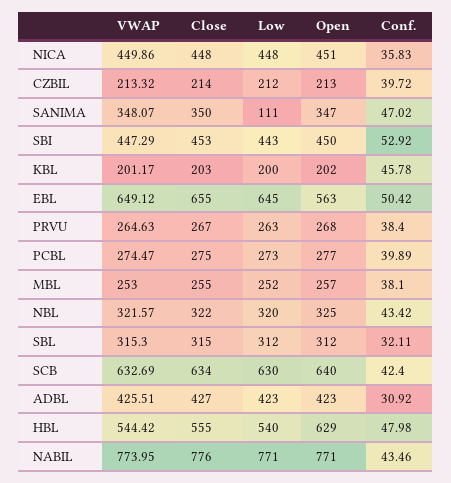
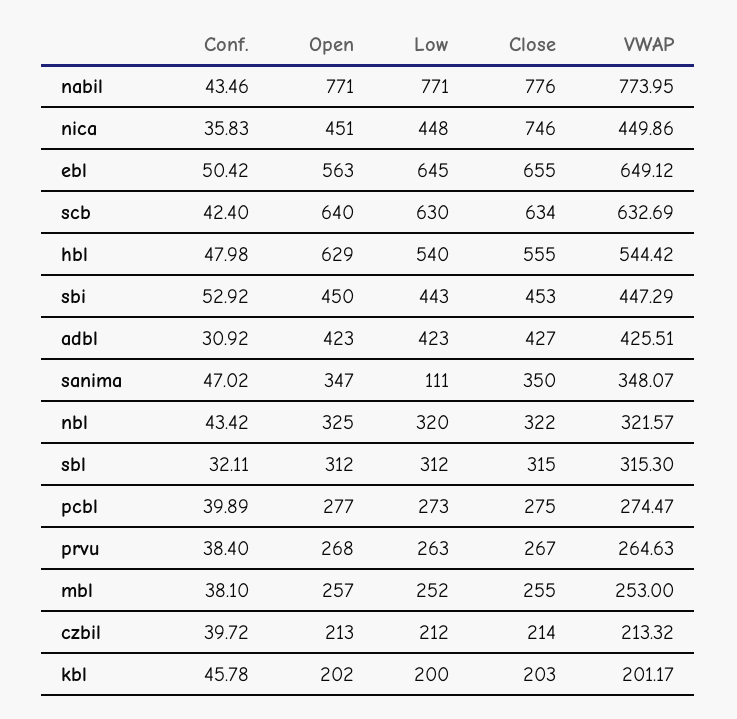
Close, NICA: 448 -> 746

